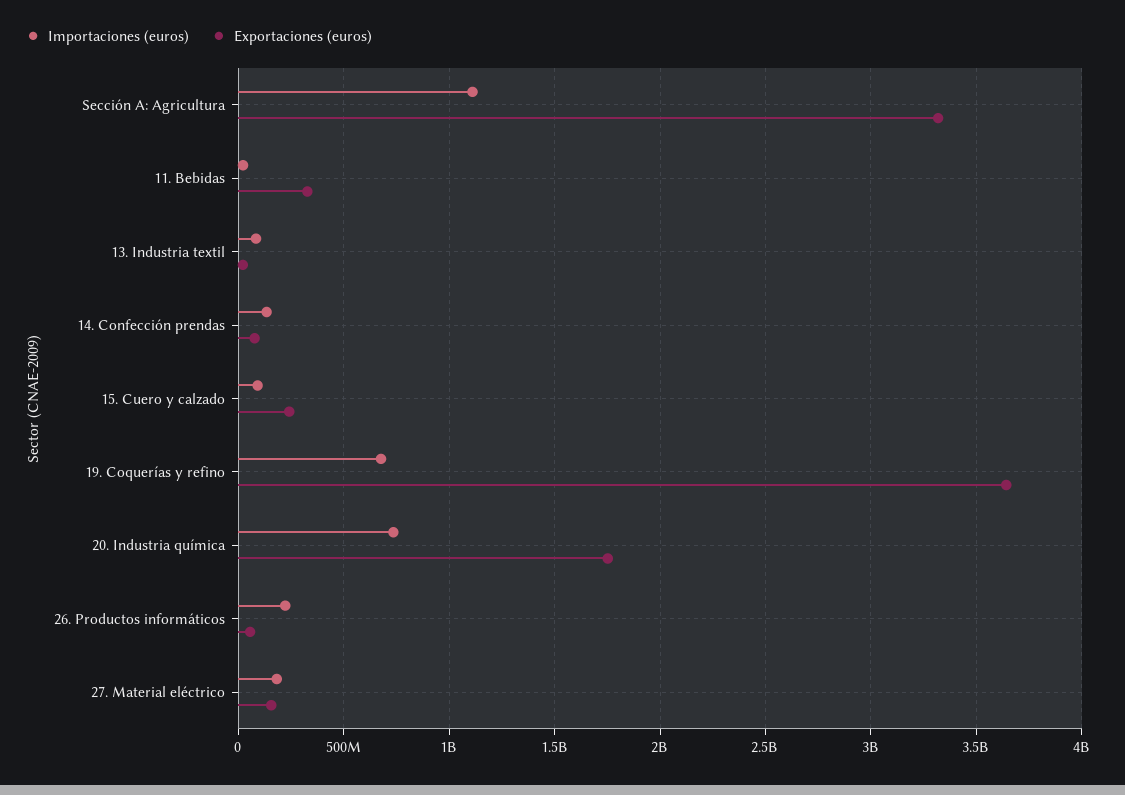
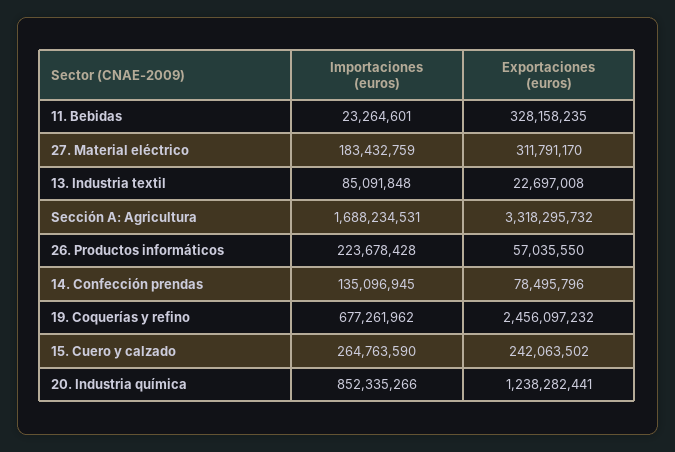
Importaciones (euros), Sección A: Agricultura: 1100000000 -> 1688234531
Importaciones (euros), 15. Cuero y calzado: 100000000 -> 264763590
Exportaciones (euros), 19. Coquerías y refino: 3650000000 -> 2456097232
Importaciones (euros), 20. Industria química: 750000000 -> 852335266
Exportaciones (euros), 20. Industria química: 1750000000 -> 1238282441
Exportaciones (euros), 27. Material eléctrico: 150000000 -> 311791170

